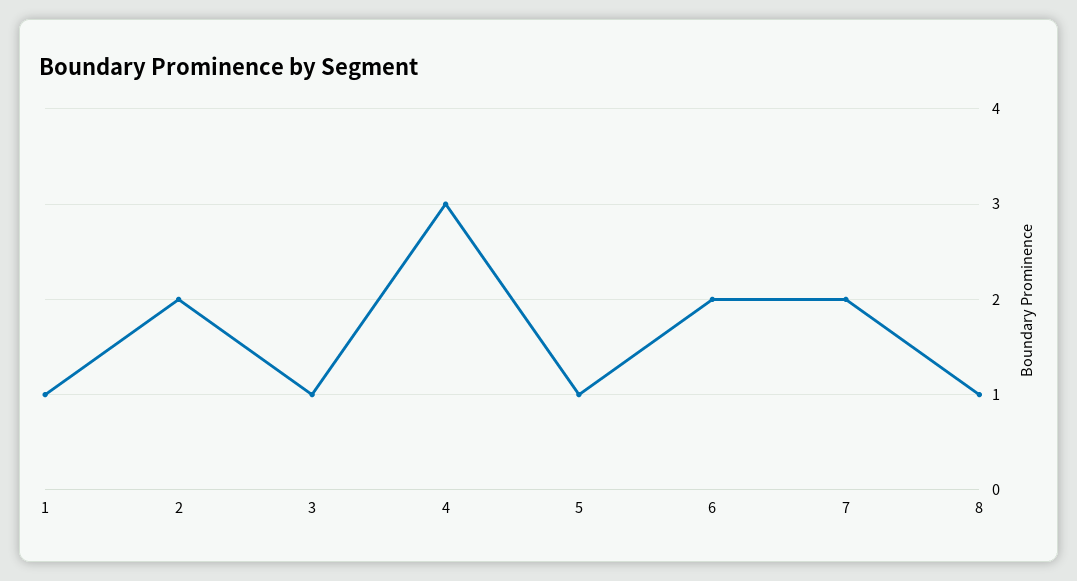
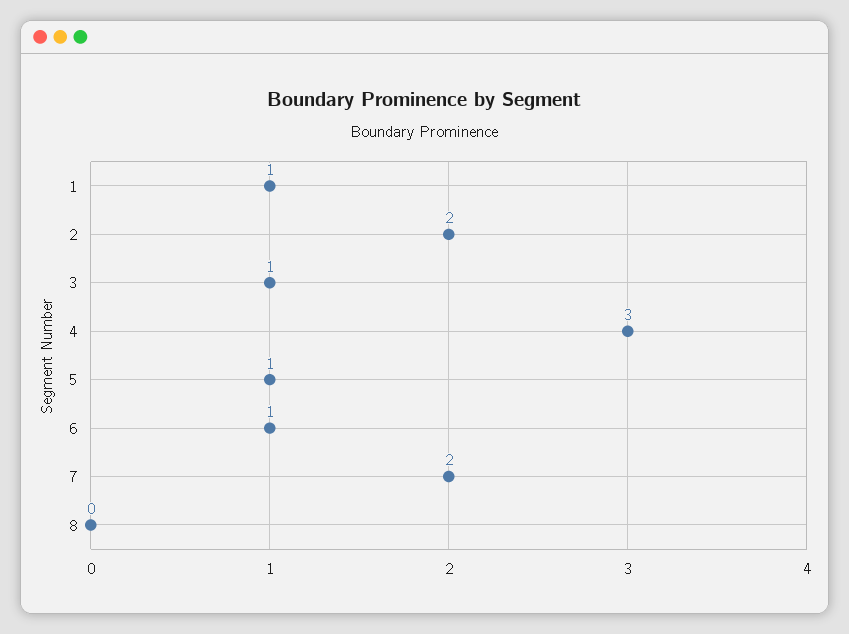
6: 2 -> 1
8: 1 -> 0

